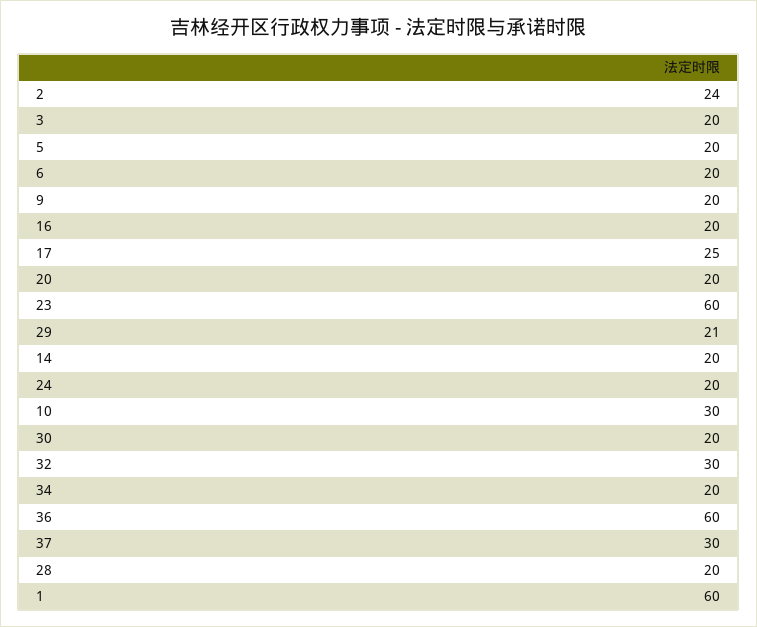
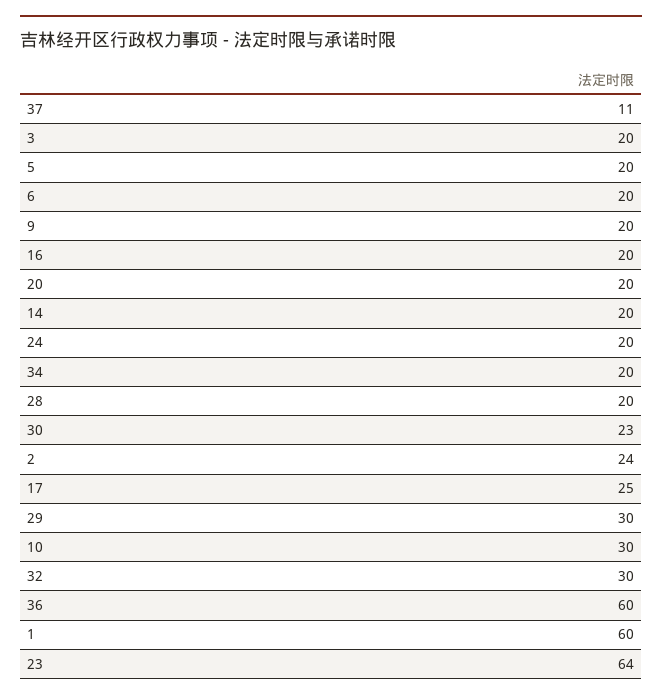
23: 60 -> 64
29: 21 -> 30
30: 20 -> 23
37: 30 -> 11

